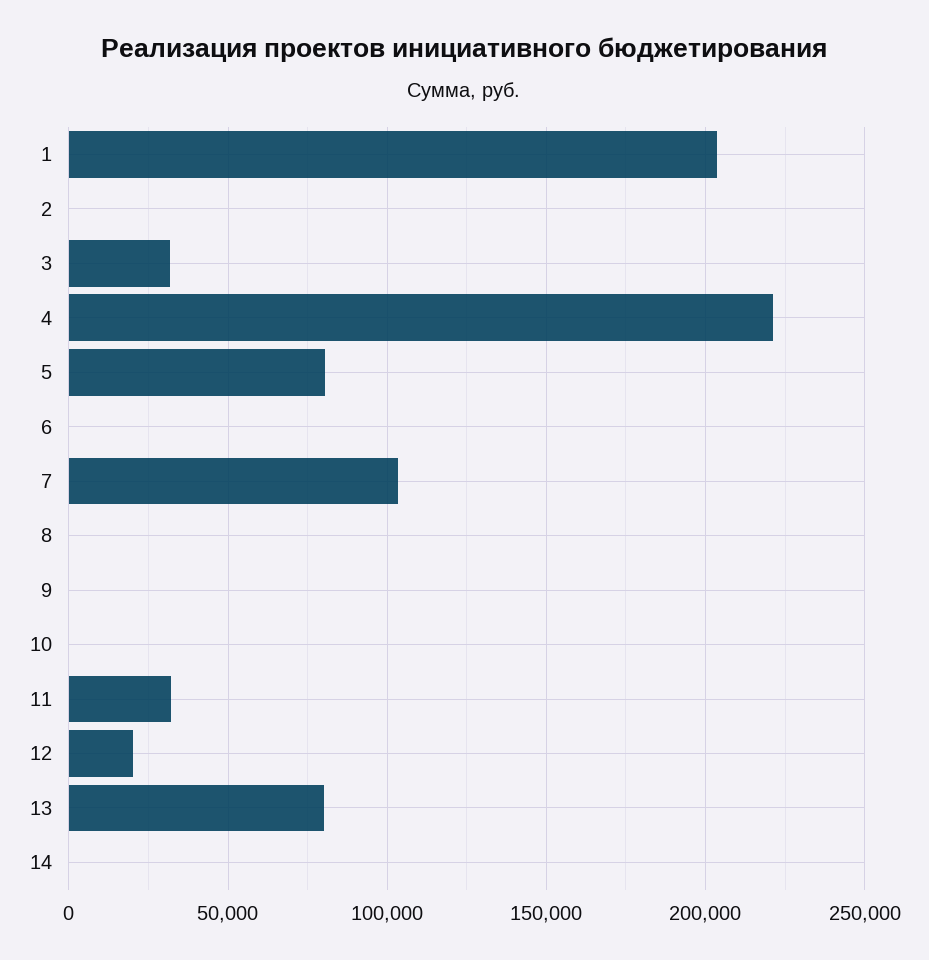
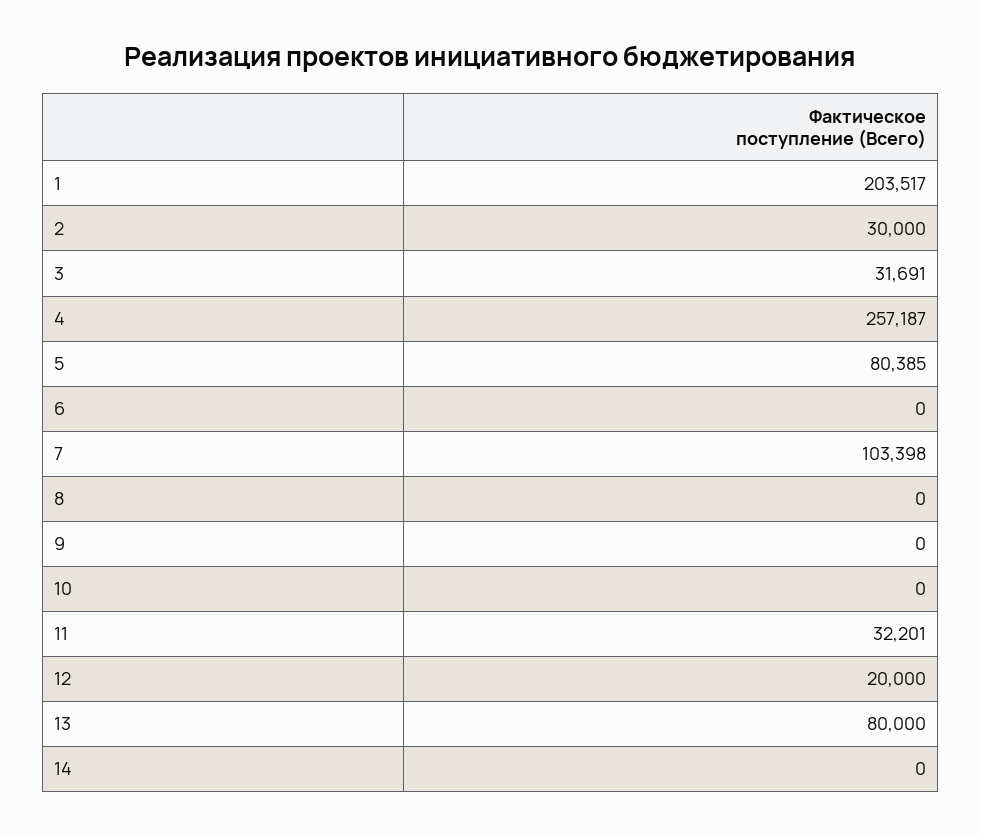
2: 0 -> 30000
4: 220000 -> 257187

